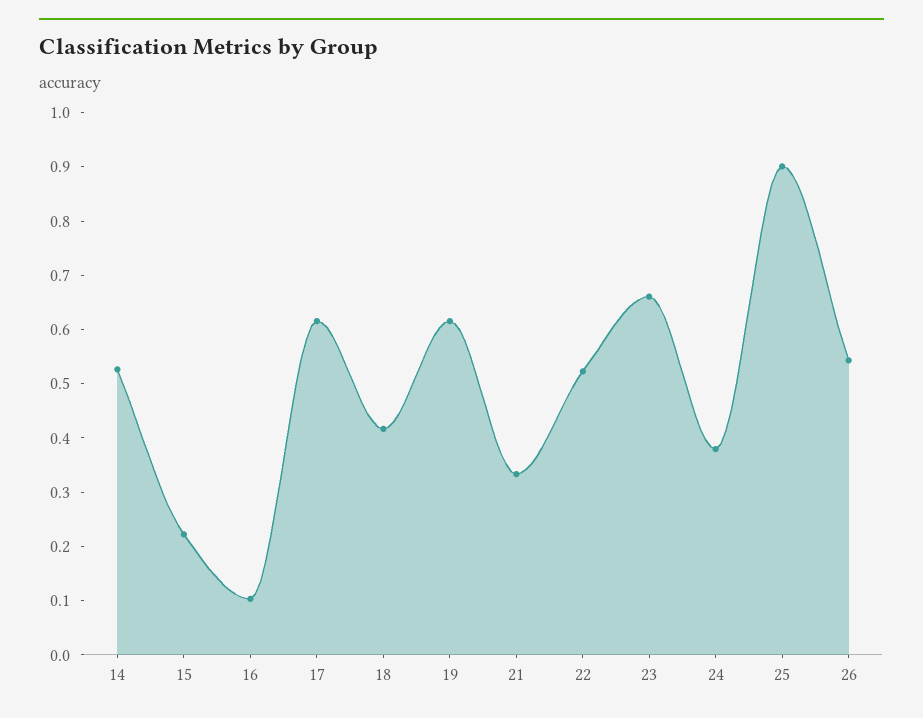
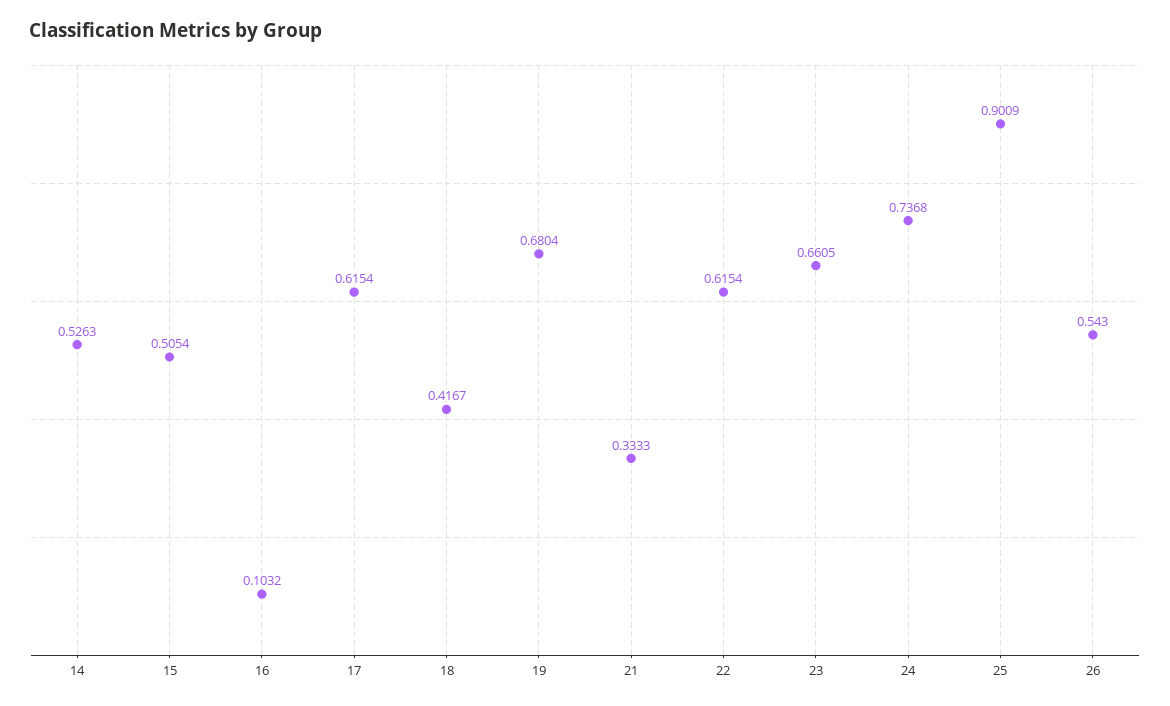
15: 0.22 -> 0.5054
19: 0.62 -> 0.6804
22: 0.52 -> 0.6154
24: 0.38 -> 0.7368

